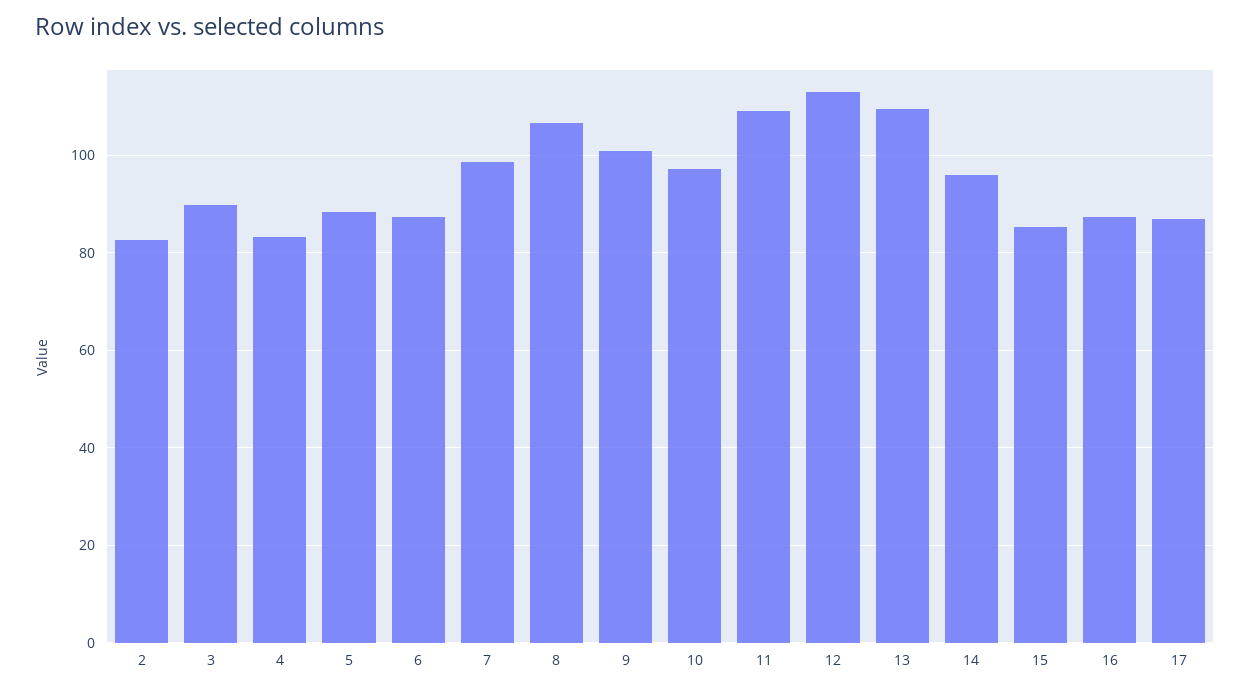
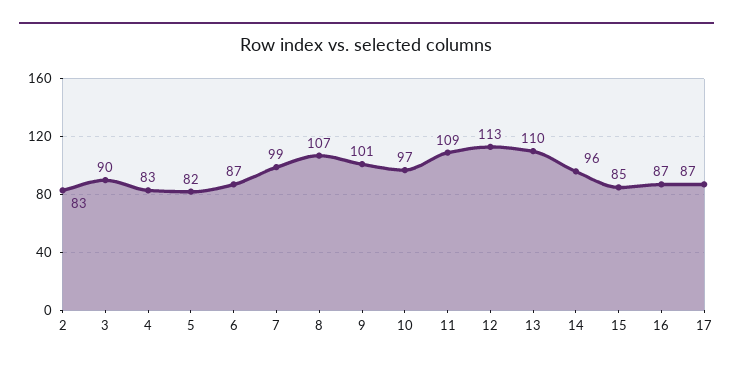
5: 88 -> 82

